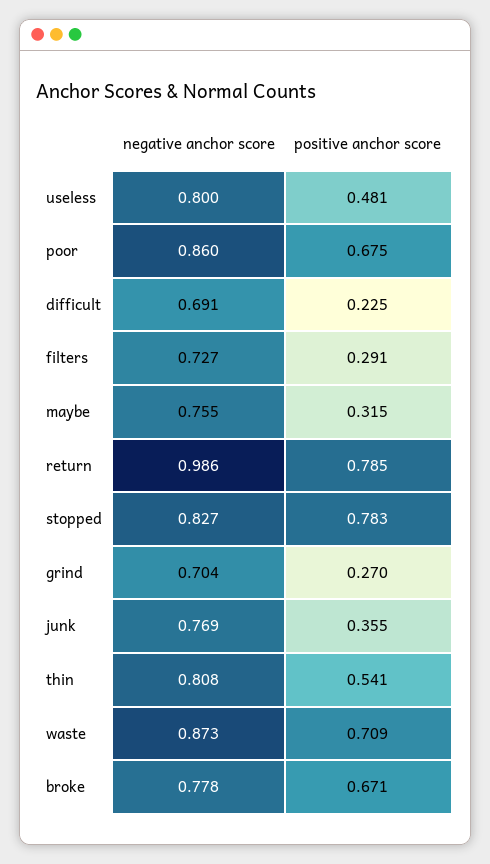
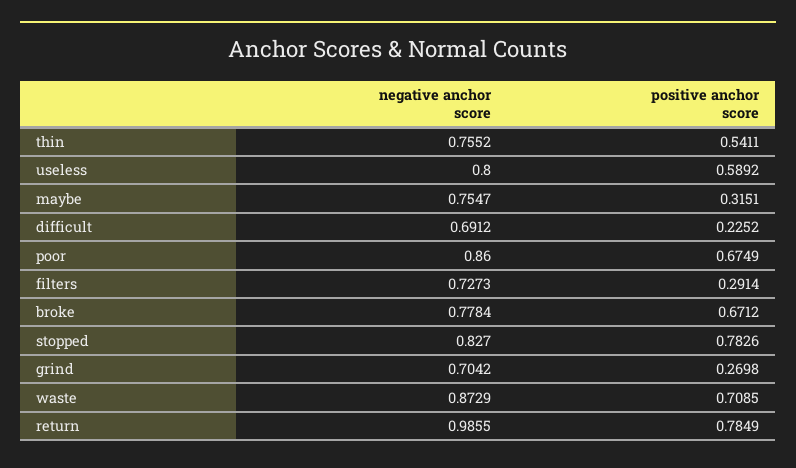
positive anchor score, useless: 0.481 -> 0.5892
negative anchor score, junk: 0.769 -> none
positive anchor score, junk: 0.355 -> none
negative anchor score, thin: 0.808 -> 0.7552

